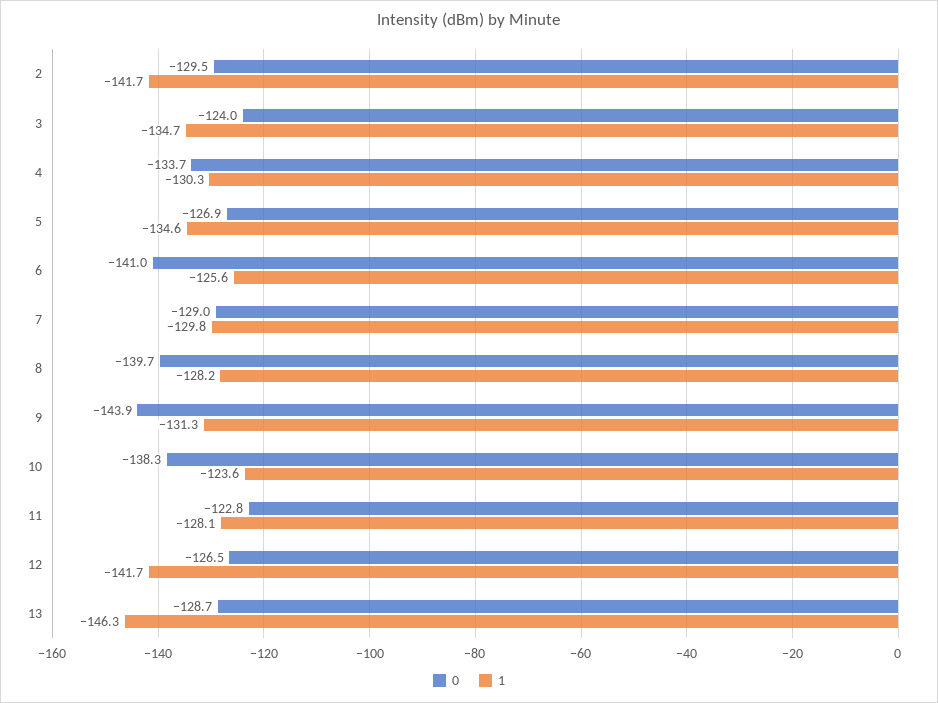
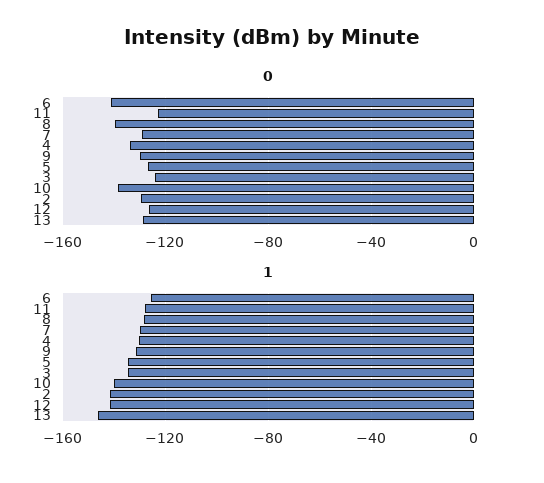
0, 9: -143.9 -> -130
1, 10: -123.6 -> -140

